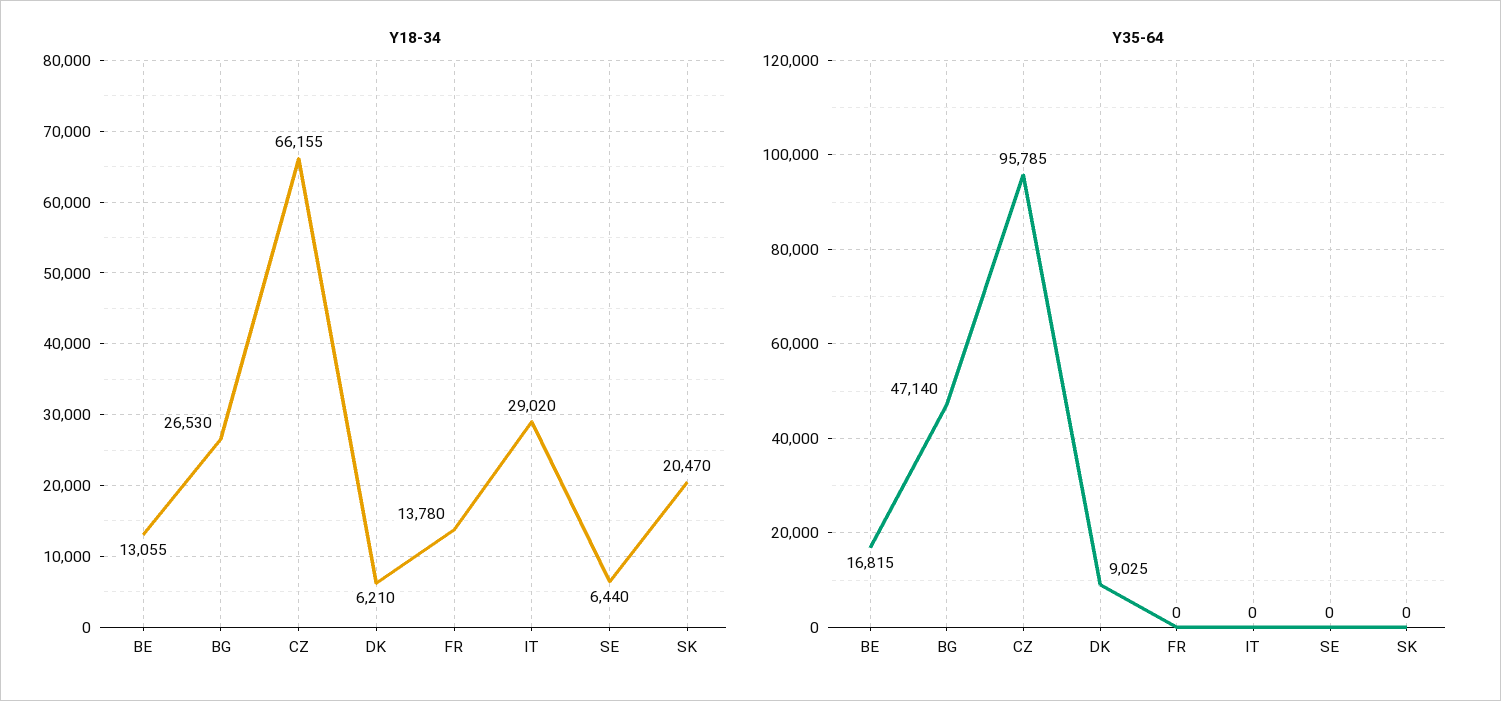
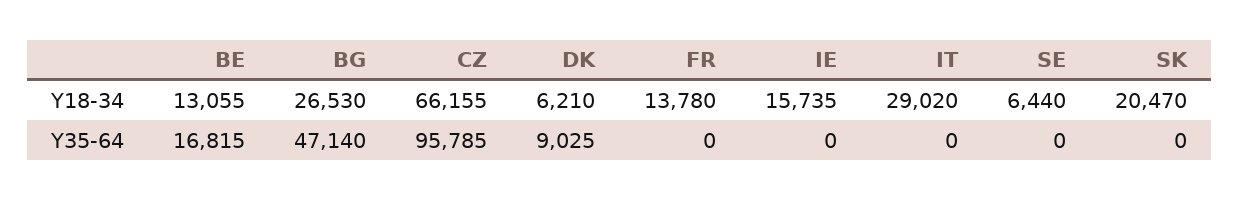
Y18-34, IE: none -> 15735
Y35-64, IE: none -> 0

